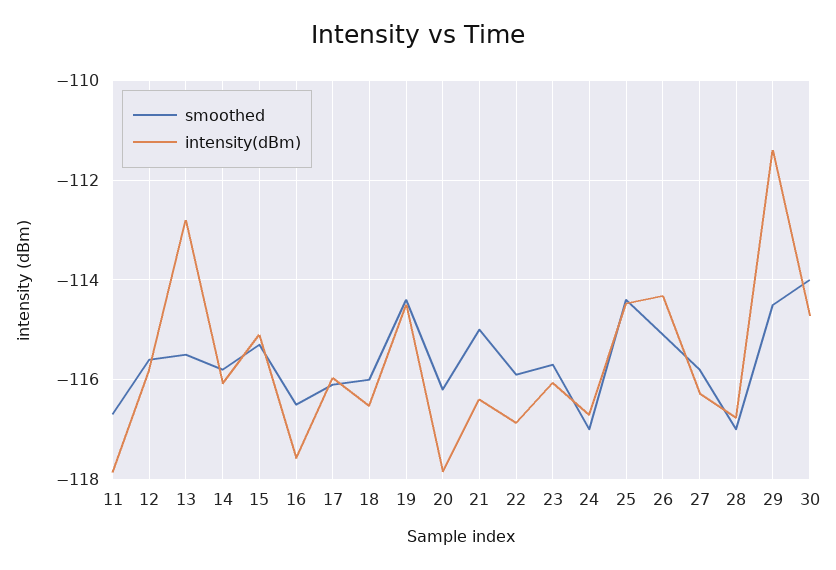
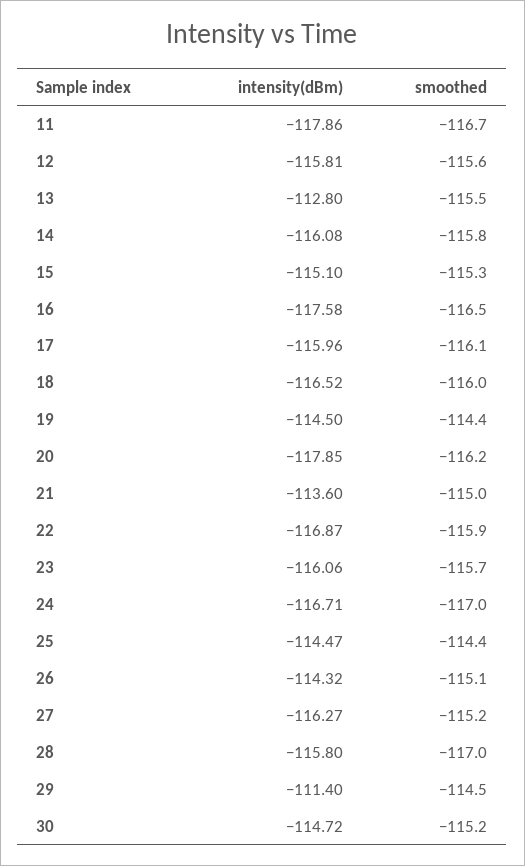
intensity(dBm), 21: -116.4 -> -113.6
smoothed, 27: -115.8 -> -115.2
intensity(dBm), 28: -116.8 -> -115.8
smoothed, 30: -114 -> -115.2

